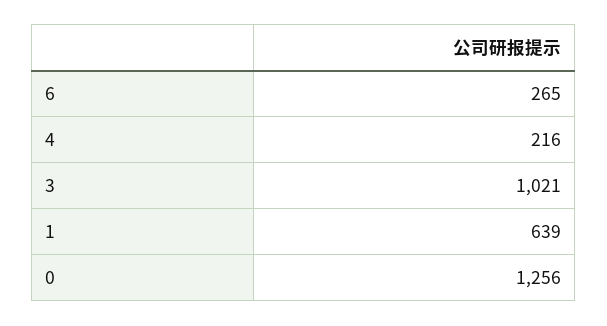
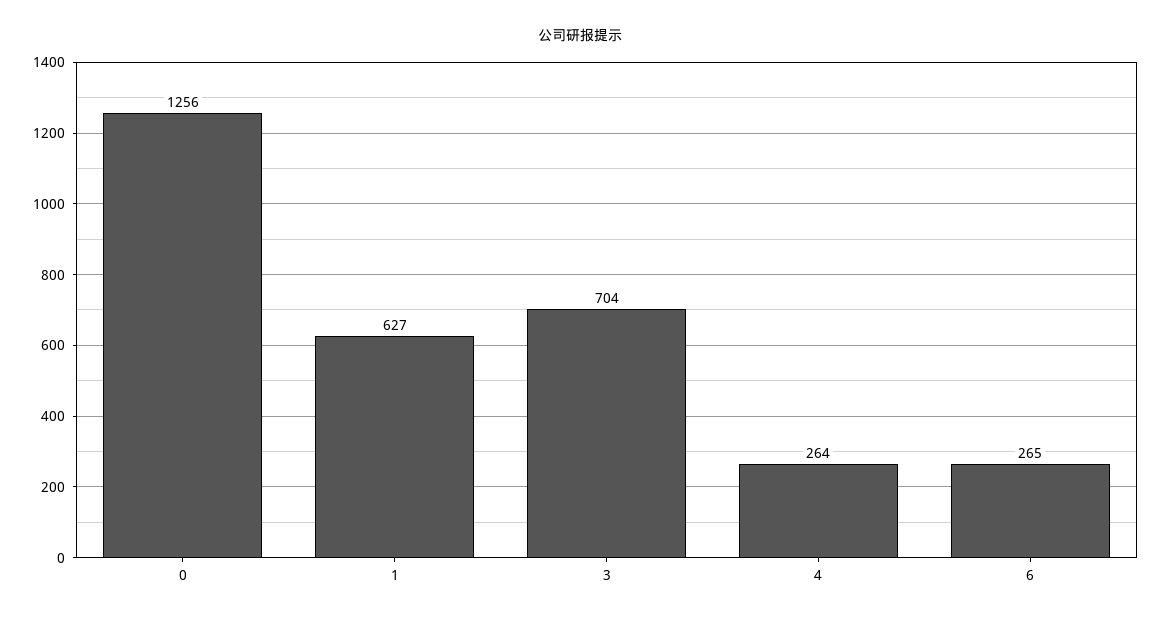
4: 216 -> 264
3: 1021 -> 704
1: 639 -> 627

